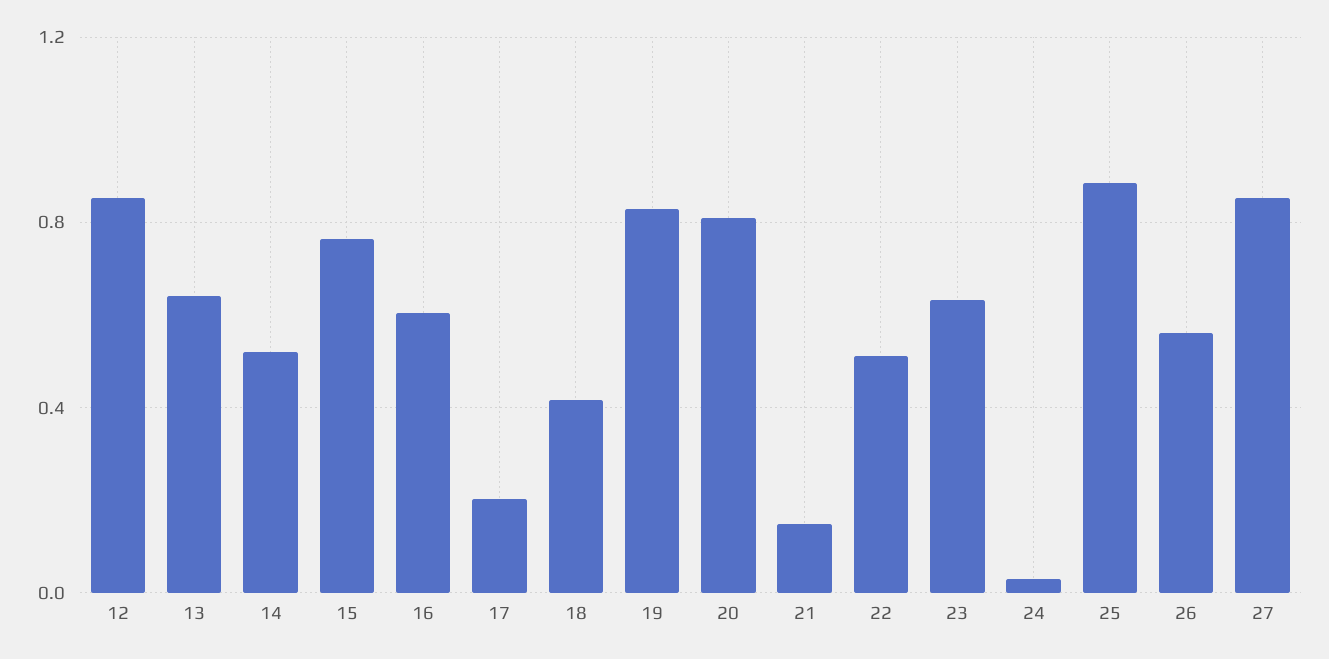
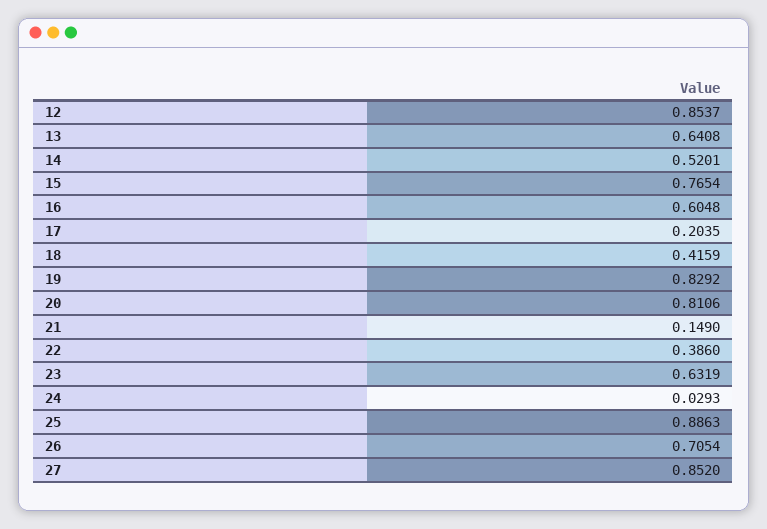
22: 0.5 -> 0.386
26: 0.55 -> 0.7054

